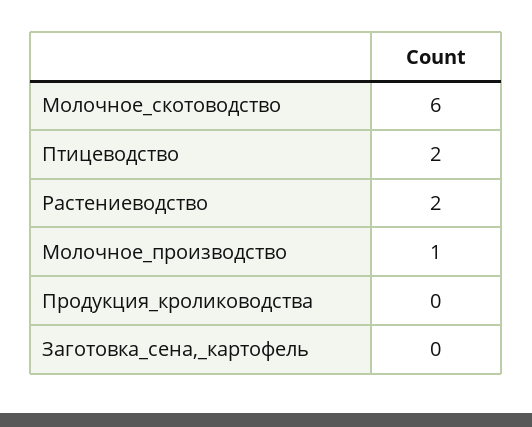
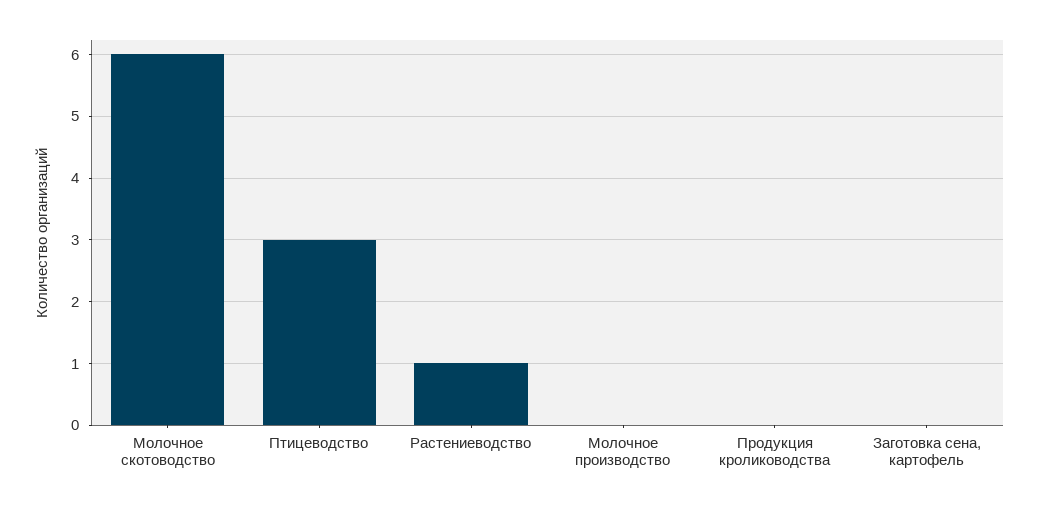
Птицеводство: 2 -> 3
Растениеводство: 2 -> 1
Молочное_производство: 1 -> 0

